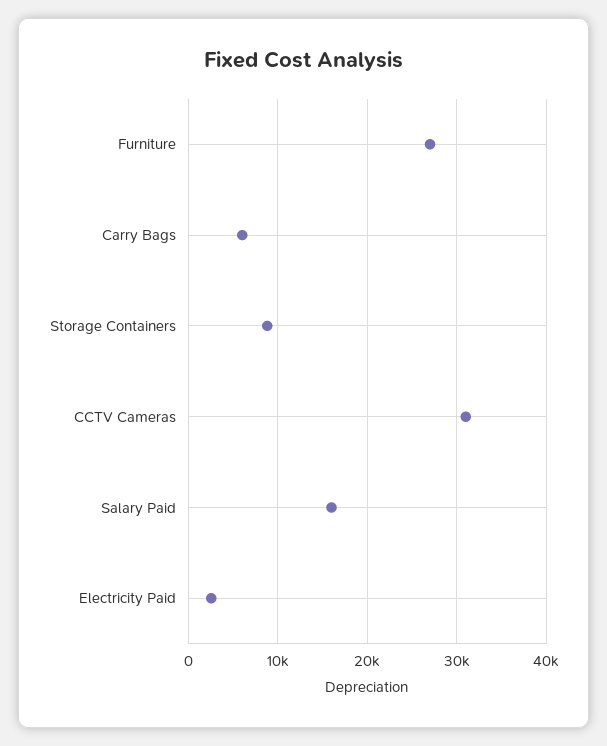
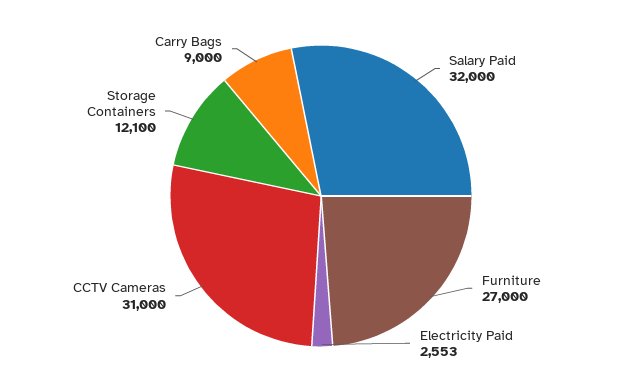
Carry Bags: 6000 -> 9000
Storage Containers: 9000 -> 12100
Salary Paid: 16000 -> 32000

